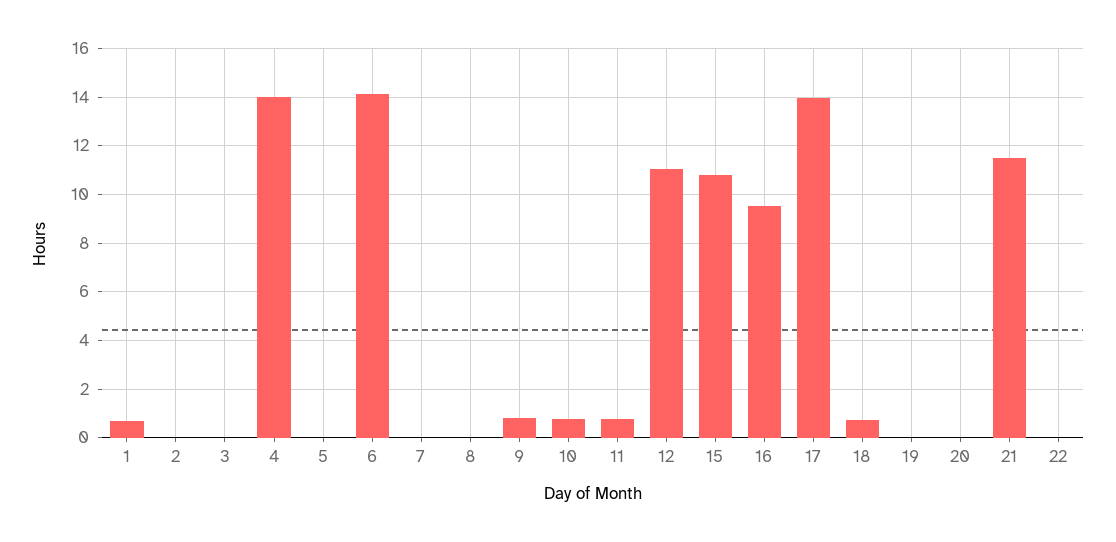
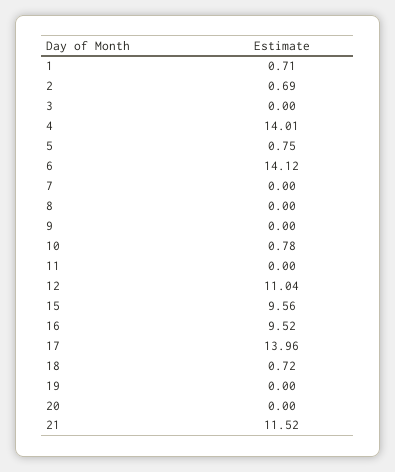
2: 0 -> 0.69
5: 0 -> 0.75
9: 0.75 -> 0
11: 0.75 -> 0
15: 10.75 -> 9.56
22: 0 -> none

